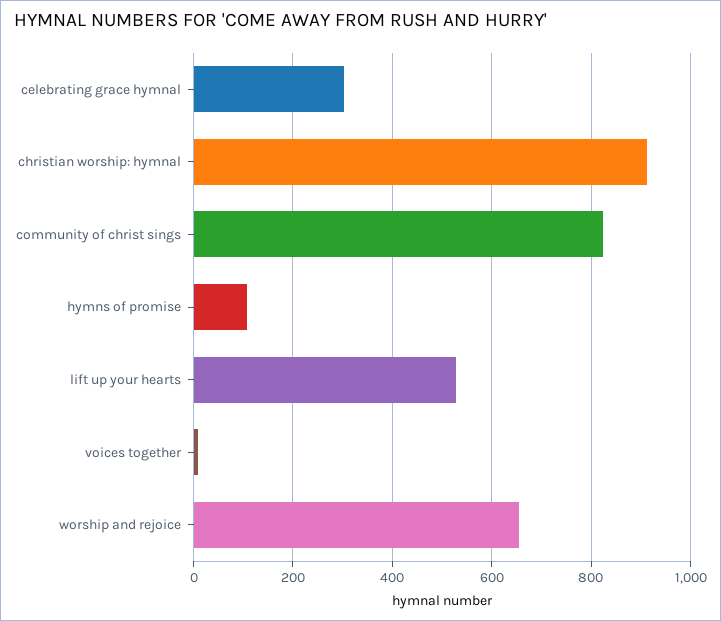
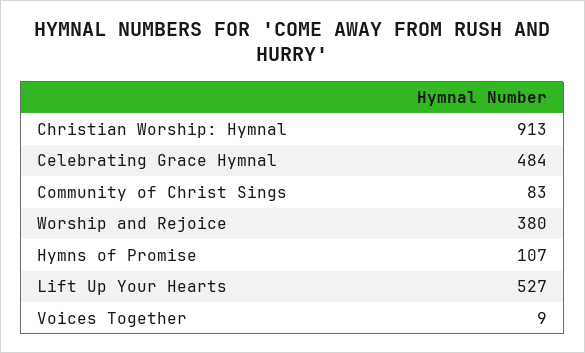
celebrating grace hymnal: 300 -> 484
community of christ sings: 820 -> 83
worship and rejoice: 660 -> 380

